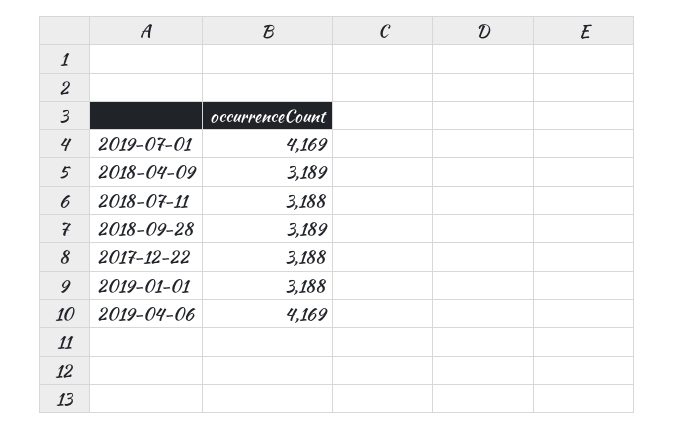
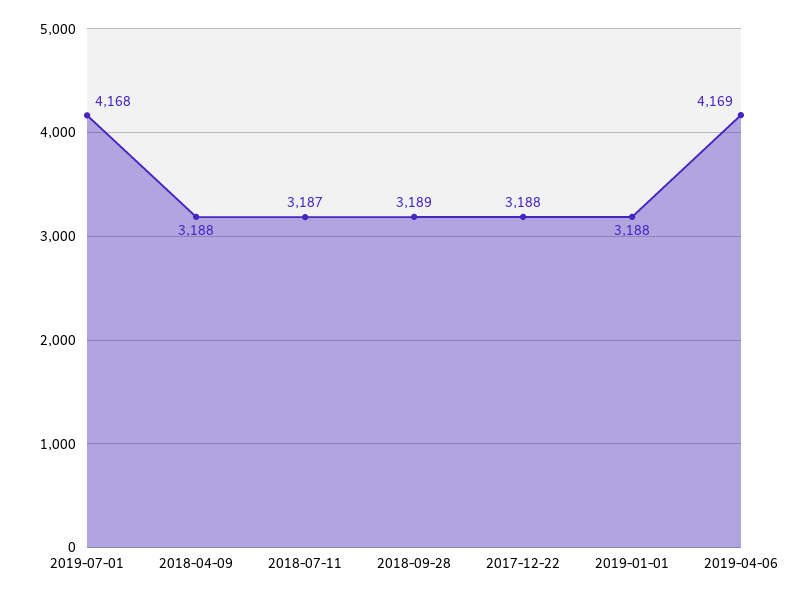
2019-07-01: 4169 -> 4168
2018-04-09: 3189 -> 3188
2018-07-11: 3188 -> 3187

